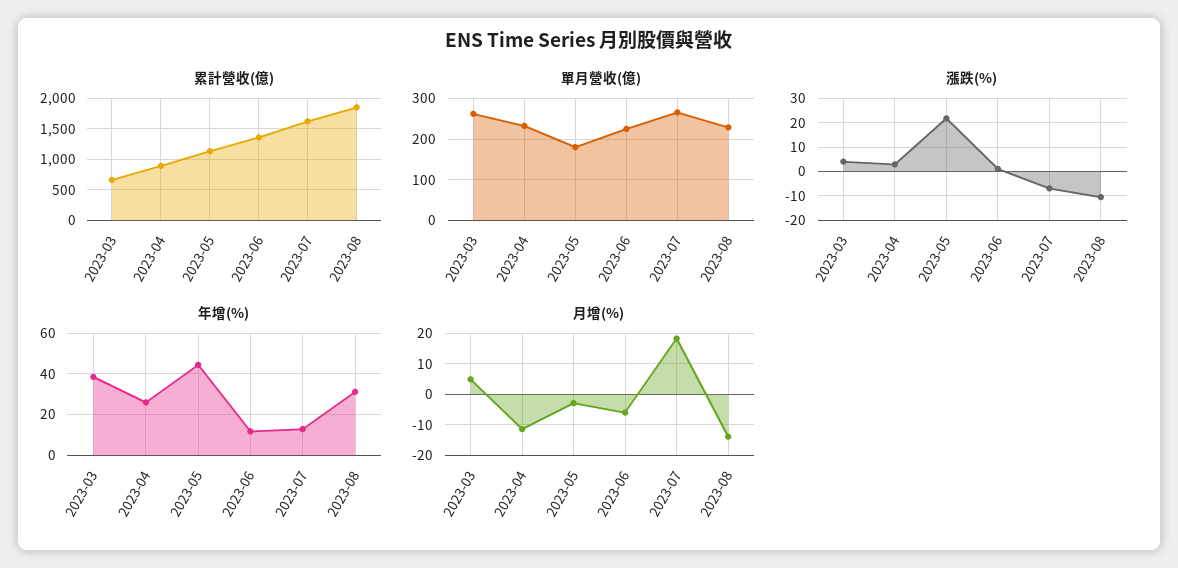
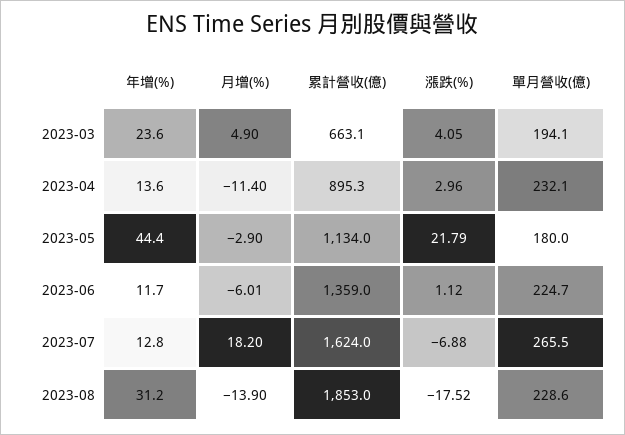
單月營收(億), 2023-03: 260 -> 194.1
漲跌(%), 2023-08: -10 -> -17.52
年增(%), 2023-03: 40 -> 23.6
年增(%), 2023-04: 25 -> 13.6

